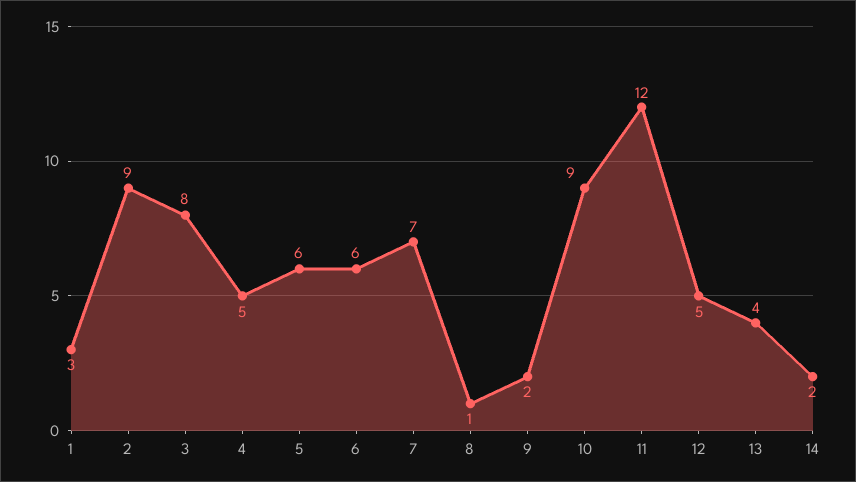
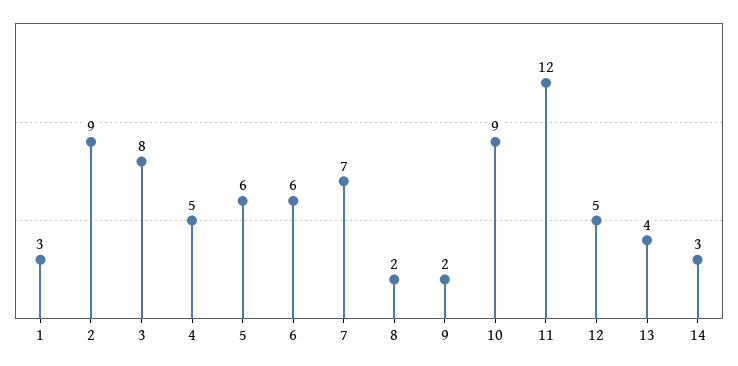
8: 1 -> 2
14: 2 -> 3

